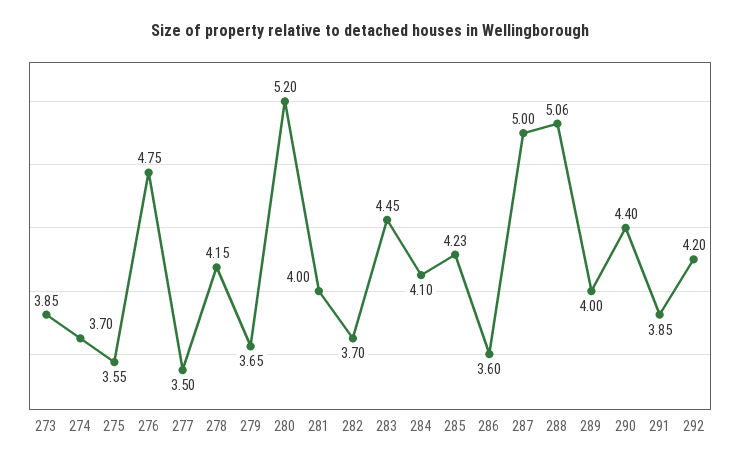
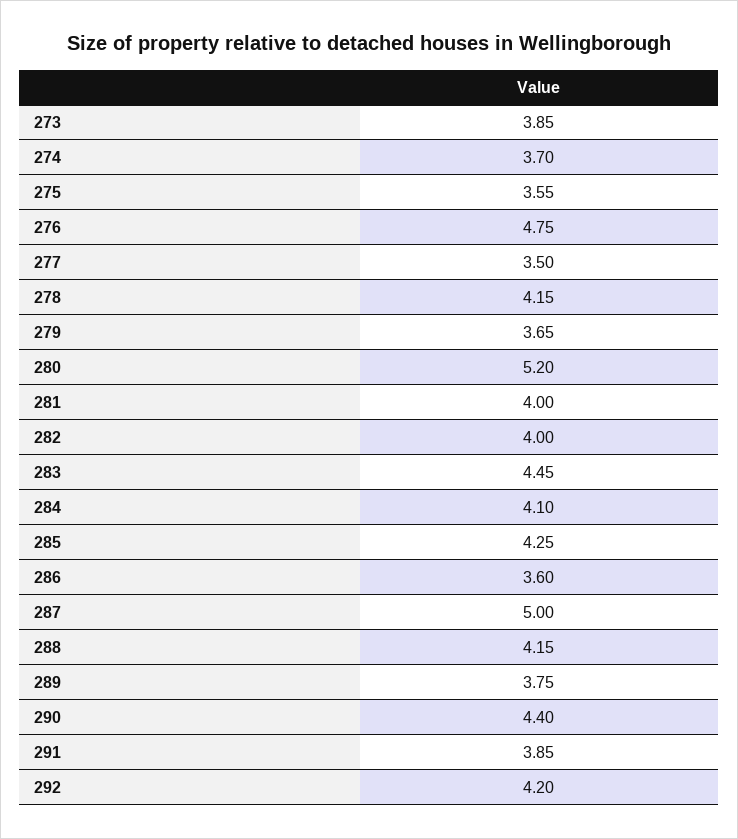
282: 3.7 -> 4
285: 4.23 -> 4.25
288: 5.06 -> 4.15
289: 4 -> 3.75

